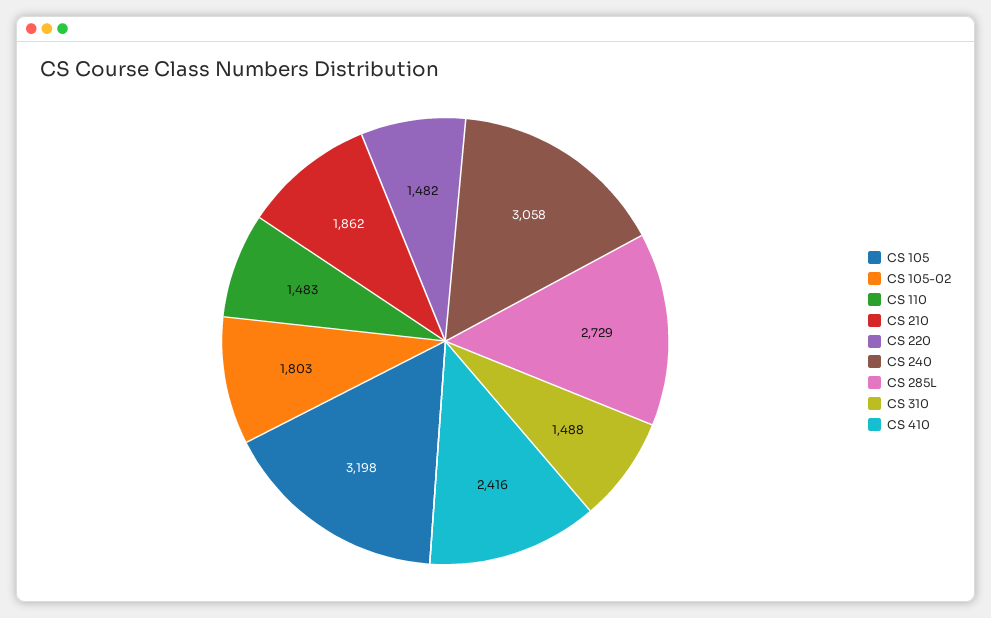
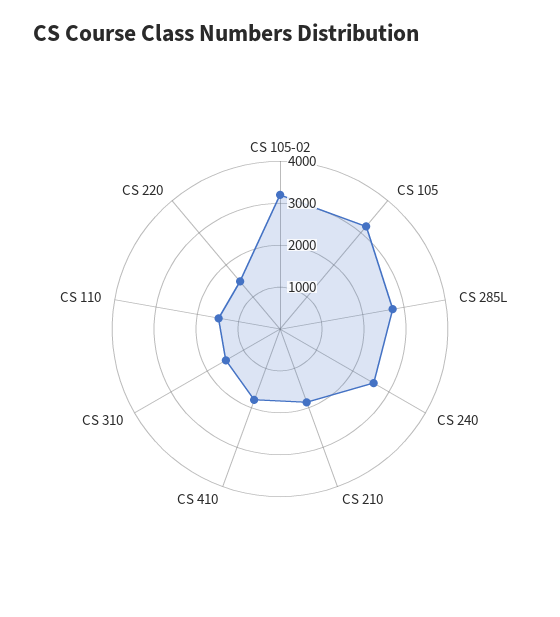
CS 105-02: 1803 -> 3200
CS 240: 3058 -> 2600
CS 410: 2416 -> 1800

